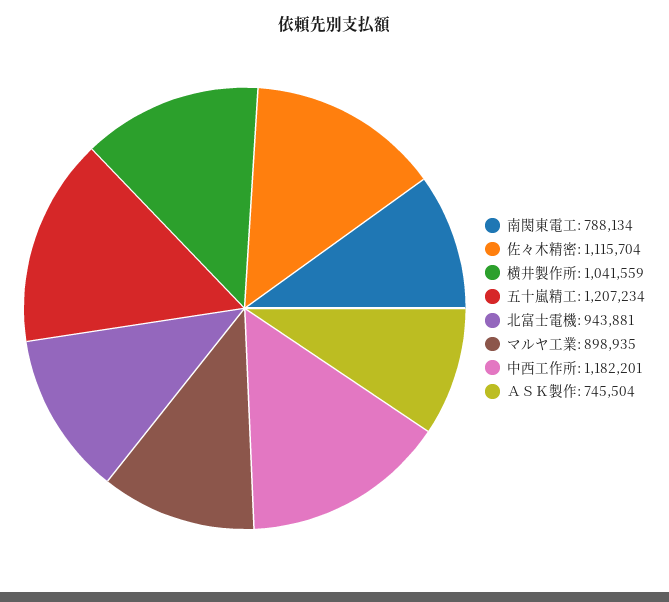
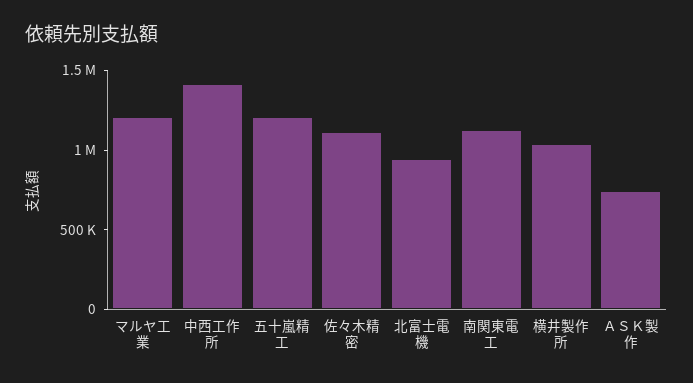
南関東電工: 788134 -> 1100000
マルヤ工業: 898935 -> 1200000
中西工作所: 1182201 -> 1400000

